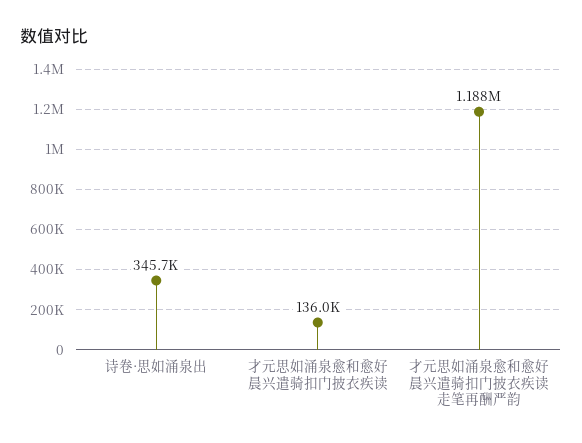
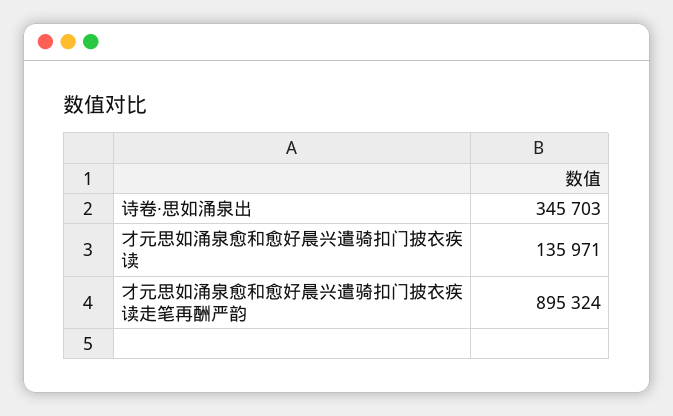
才元思如涌泉愈和愈好晨兴遣骑扣门披衣疾读走笔再酬严韵: 1188000 -> 895324

